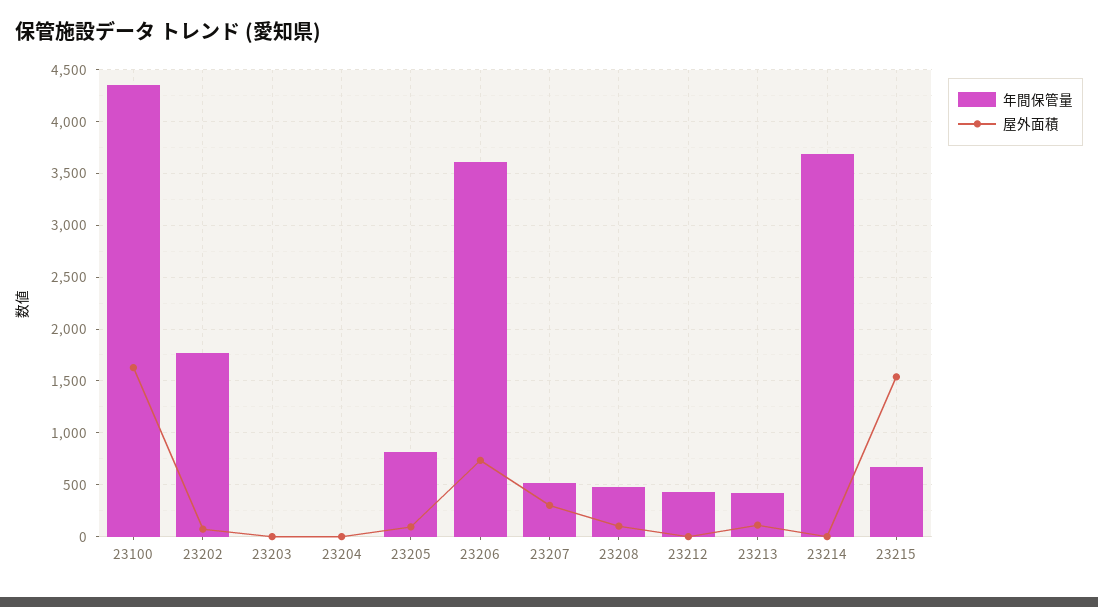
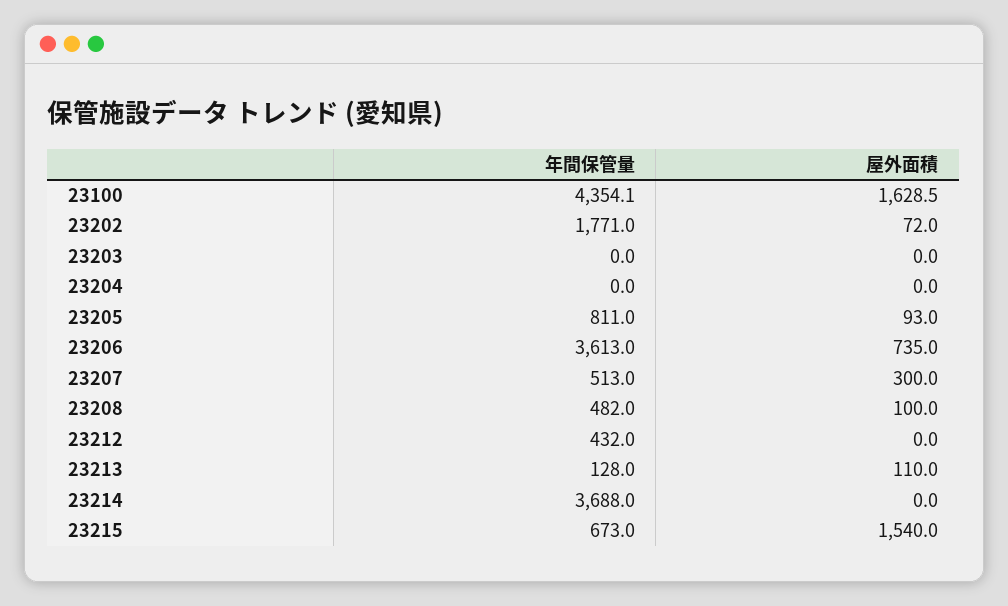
年間保管量, 23213: 400 -> 128

